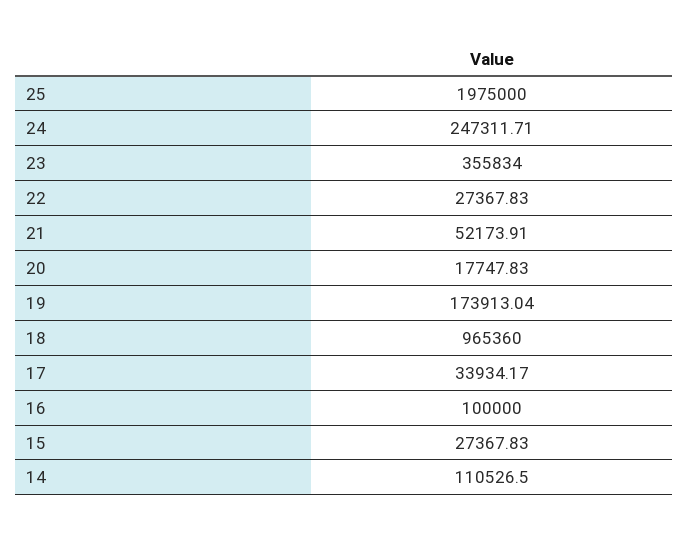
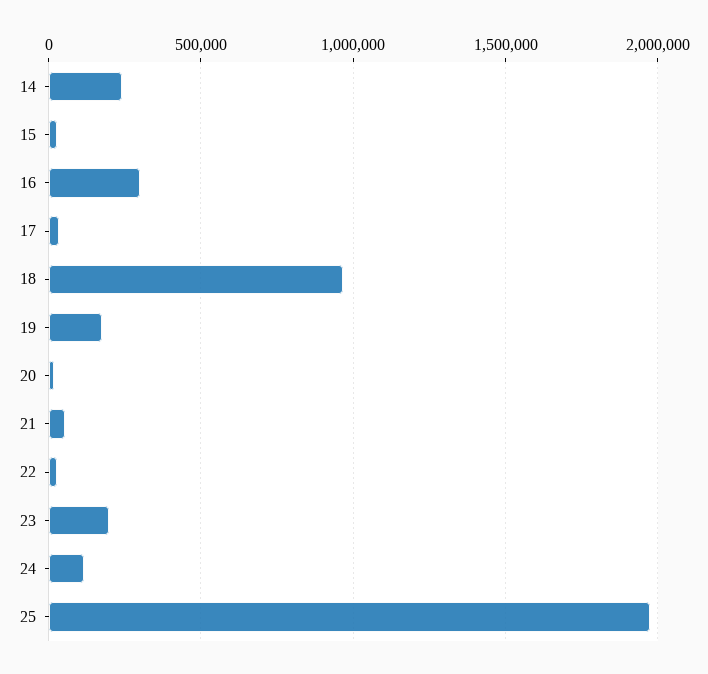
24: 247311.71 -> 100000
23: 355834 -> 200000
16: 100000 -> 300000
14: 110526.5 -> 250000

